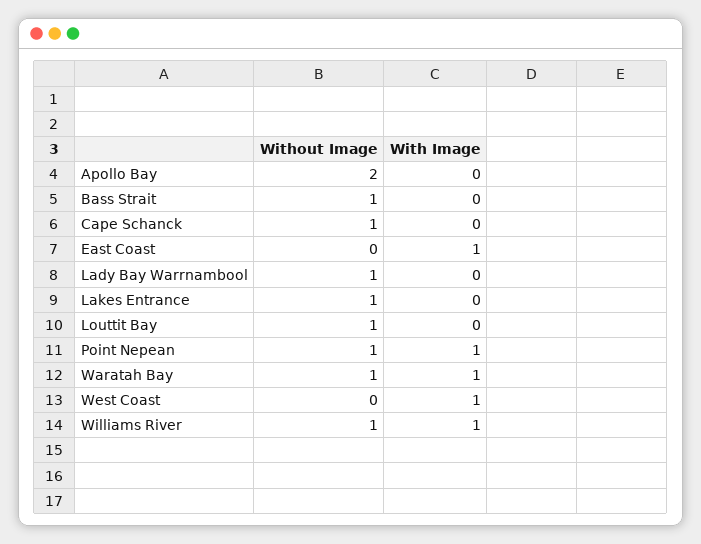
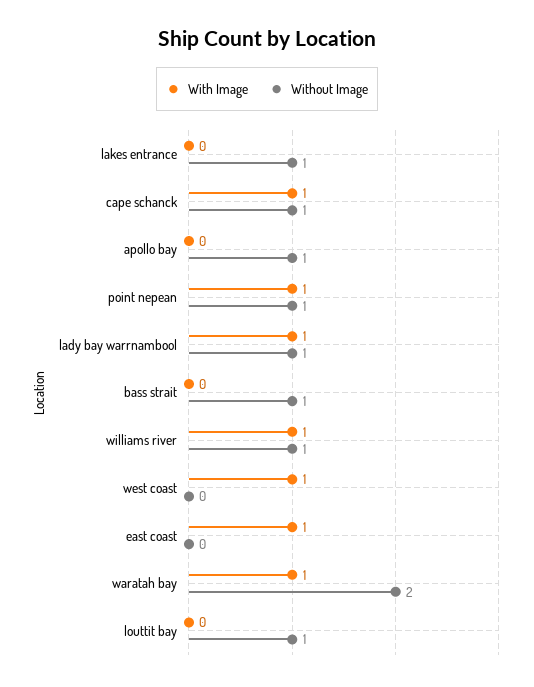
Without Image, Apollo Bay: 2 -> 1
With Image, Cape Schanck: 0 -> 1
With Image, Lady Bay Warrnambool: 0 -> 1
Without Image, Waratah Bay: 1 -> 2

